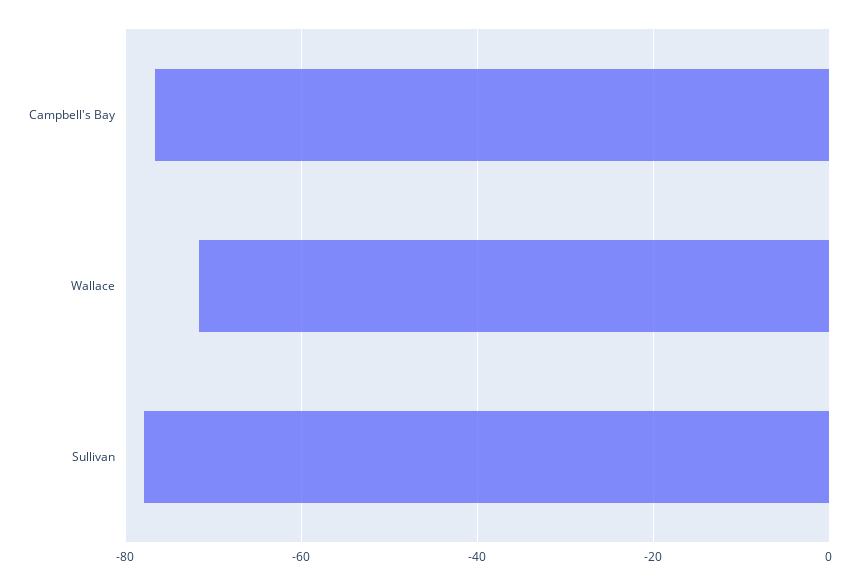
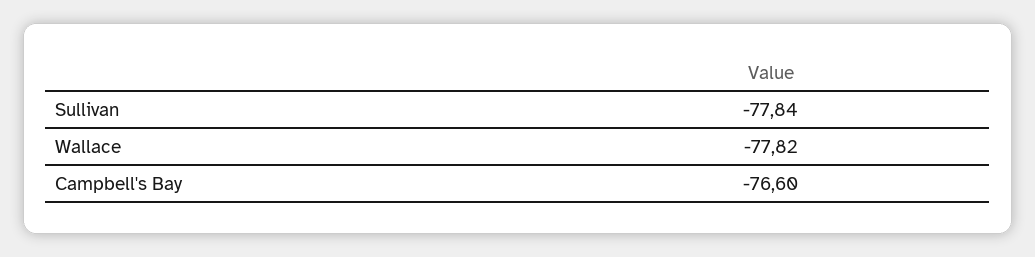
Wallace: -72 -> -77.82

